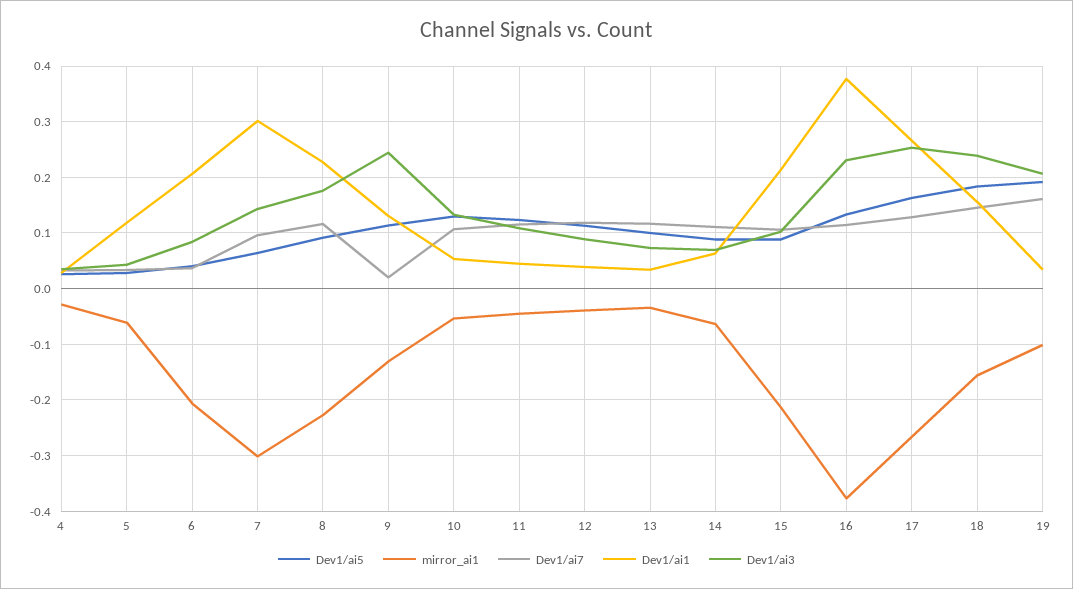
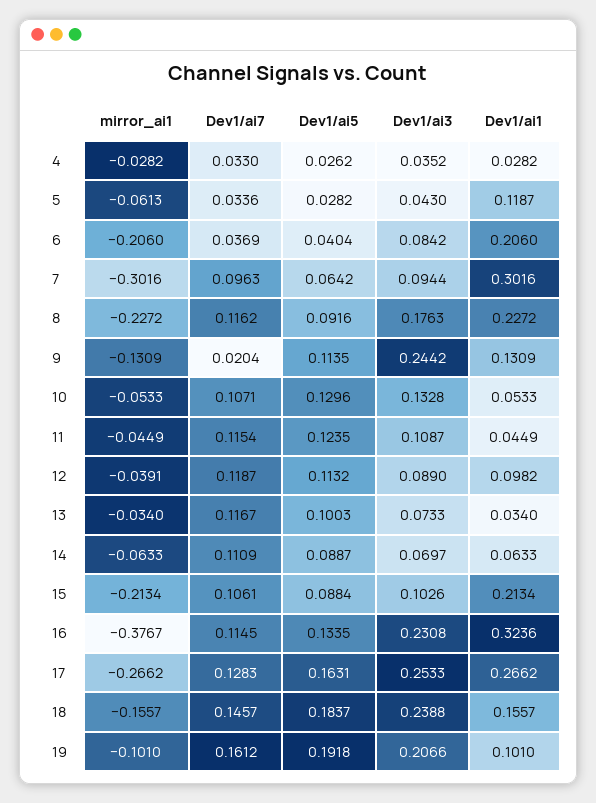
Dev1/ai3, 7: 0.14 -> 0.0944
Dev1/ai1, 12: 0.04 -> 0.0982
Dev1/ai1, 16: 0.38 -> 0.3236
Dev1/ai1, 19: 0.04 -> 0.101

